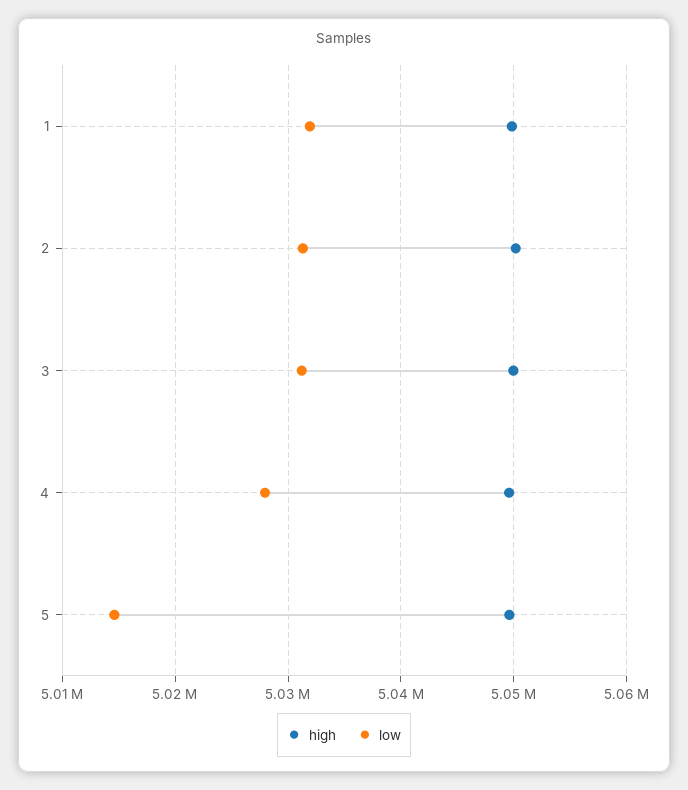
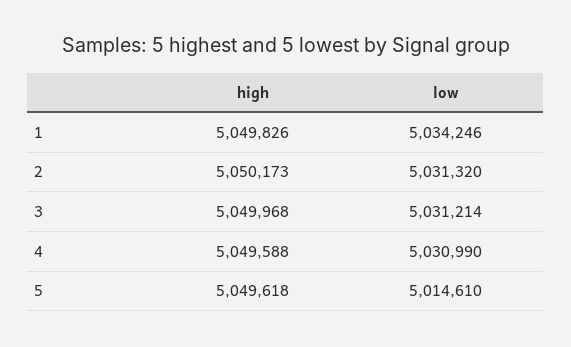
low, 1: 5032000 -> 5034246
low, 4: 5028000 -> 5030990

